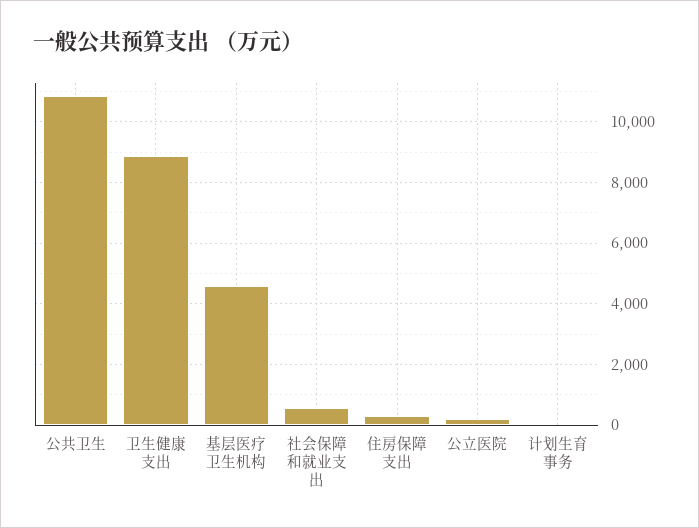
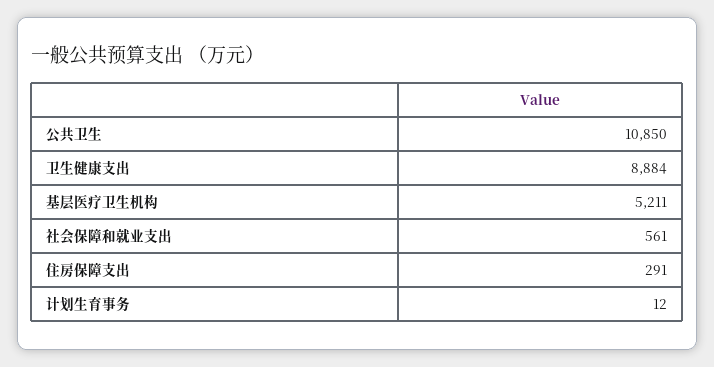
基层医疗卫生机构: 4600 -> 5211
公立医院: 200 -> none

